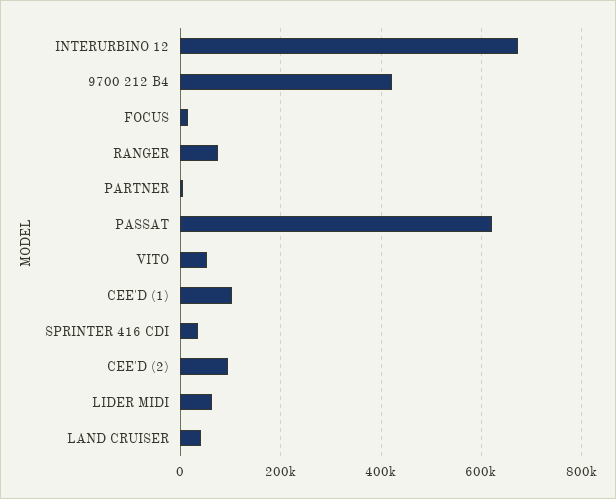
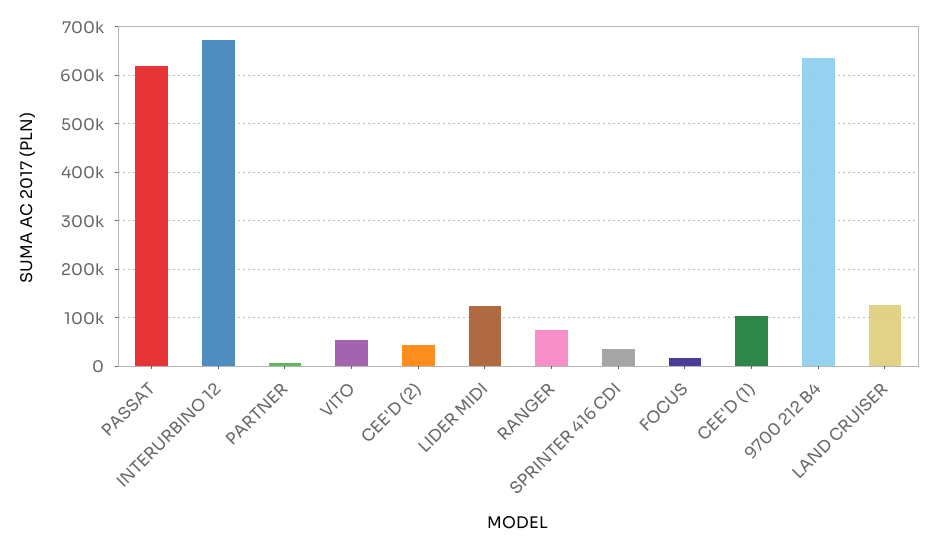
9700 212 B4: 420000 -> 640000
CEE'D (2): 100000 -> 40000
LIDER MIDI: 60000 -> 120000
LAND CRUISER: 40000 -> 120000

